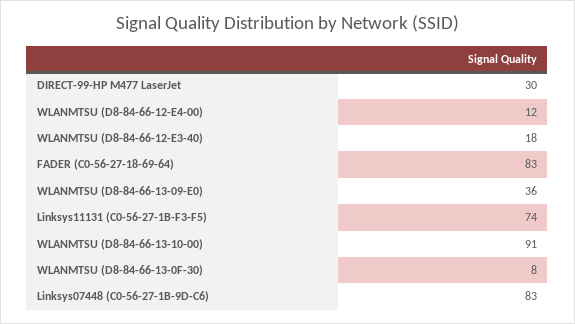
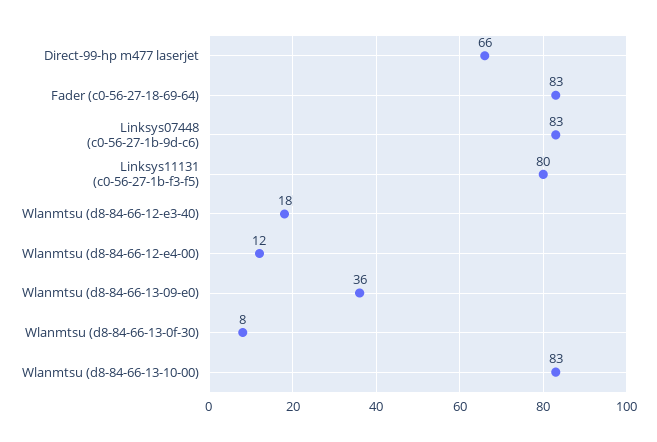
DIRECT-99-HP M477 LaserJet: 30 -> 66
Linksys11131 (C0-56-27-1B-F3-F5): 74 -> 80
WLANMTSU (D8-84-66-13-10-00): 91 -> 83

